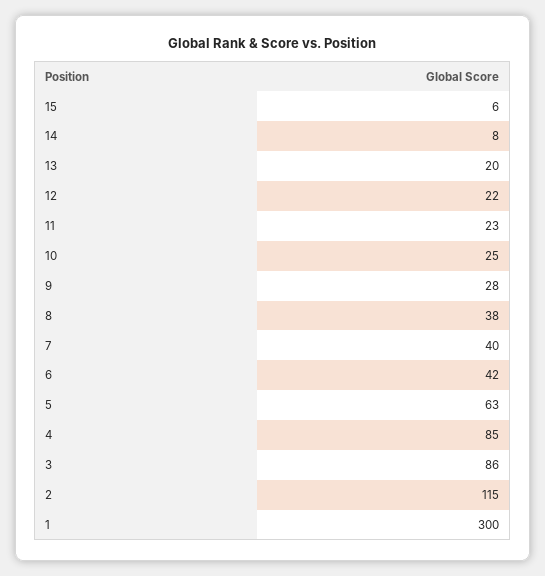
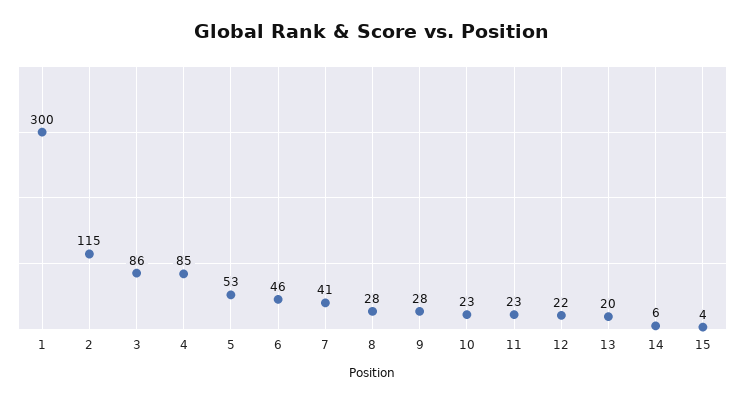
15: 6 -> 4
14: 8 -> 6
10: 25 -> 23
8: 38 -> 28
7: 40 -> 41
6: 42 -> 46
5: 63 -> 53

